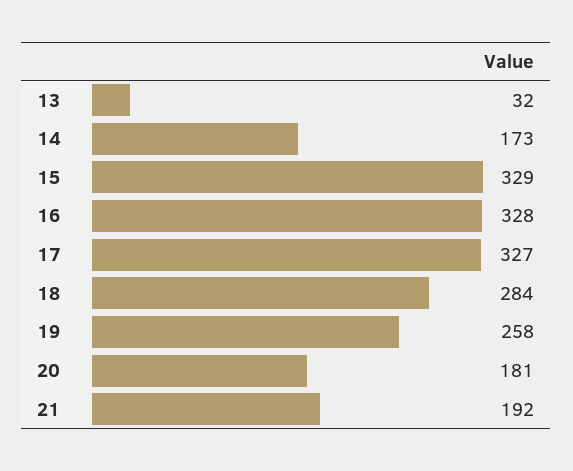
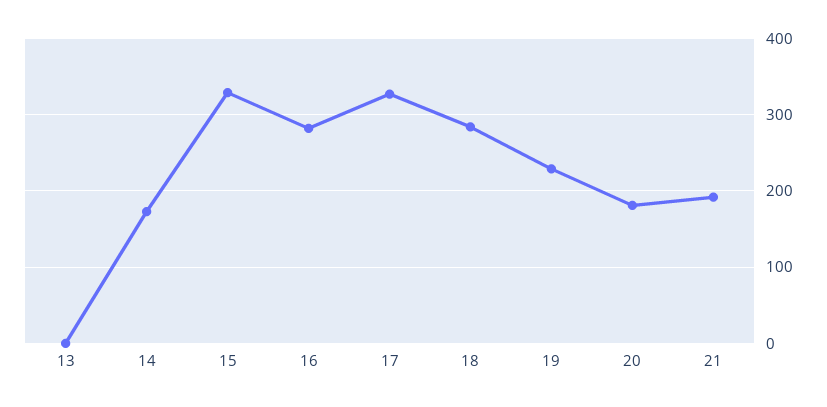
13: 32 -> 0
16: 328 -> 280
19: 258 -> 230

